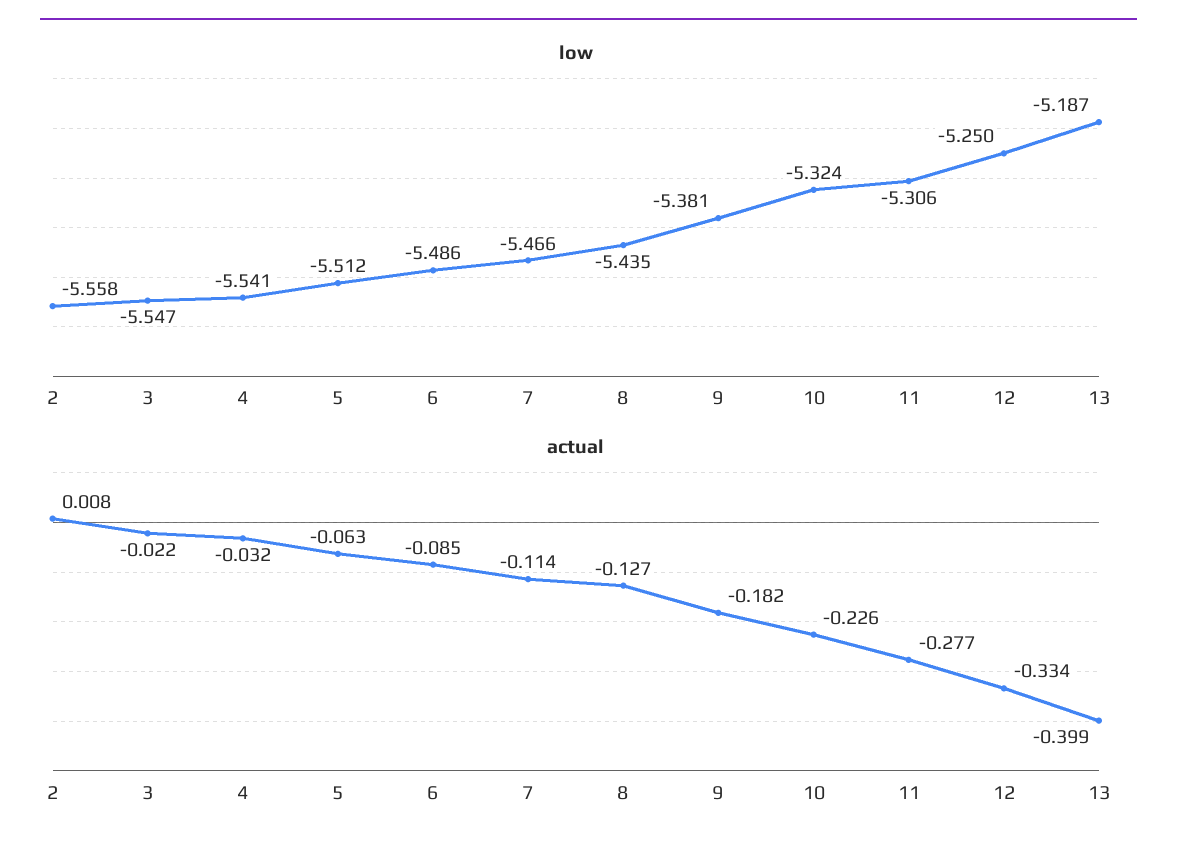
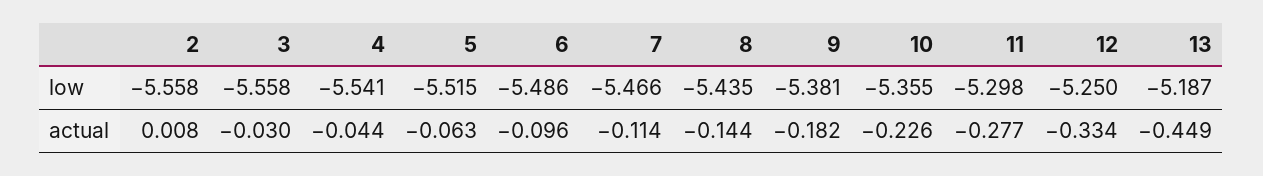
low, 3: -5.547 -> -5.558
low, 5: -5.512 -> -5.515
low, 10: -5.324 -> -5.355
low, 11: -5.306 -> -5.298
actual, 3: -0.022 -> -0.03
actual, 4: -0.032 -> -0.044
actual, 6: -0.085 -> -0.096
actual, 8: -0.127 -> -0.144
actual, 13: -0.399 -> -0.449

